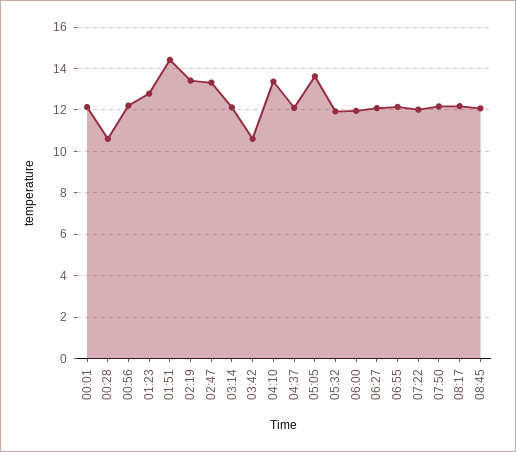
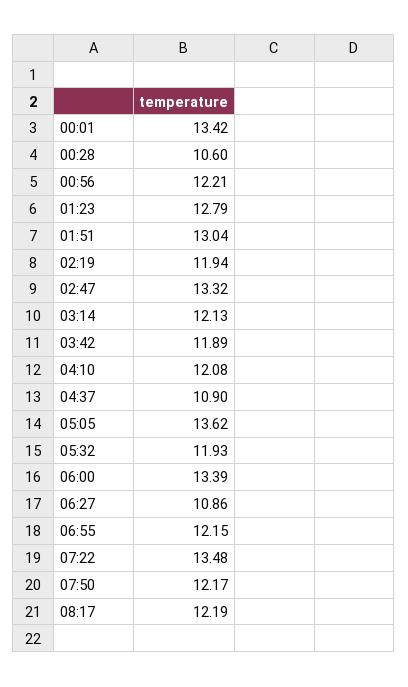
00:01: 12 -> 13.42
01:51: 14.5 -> 13.04
02:19: 13.5 -> 11.94
03:42: 10.5 -> 11.89
04:10: 13.5 -> 12.08
04:37: 12 -> 10.9
06:00: 12 -> 13.39
06:27: 12 -> 10.86
07:22: 12 -> 13.48
08:45: 12 -> none

